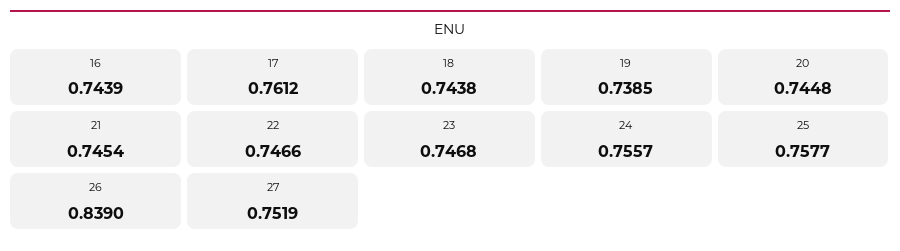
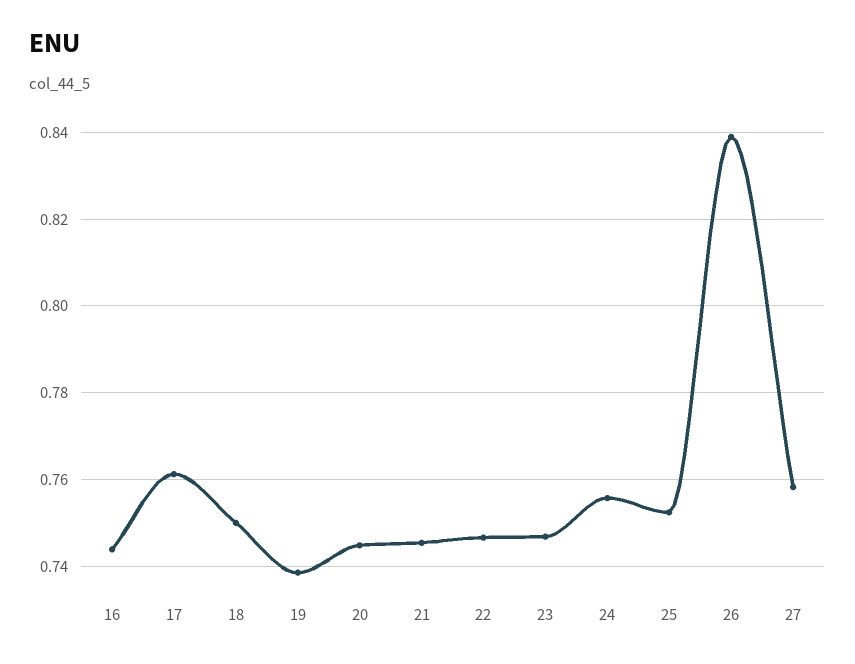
18: 0.7438 -> 0.75
25: 0.7577 -> 0.752
27: 0.7519 -> 0.758

